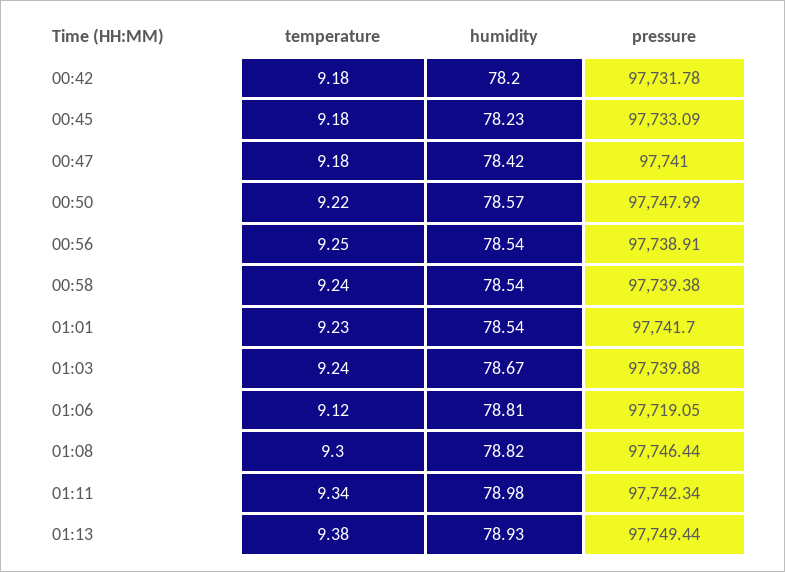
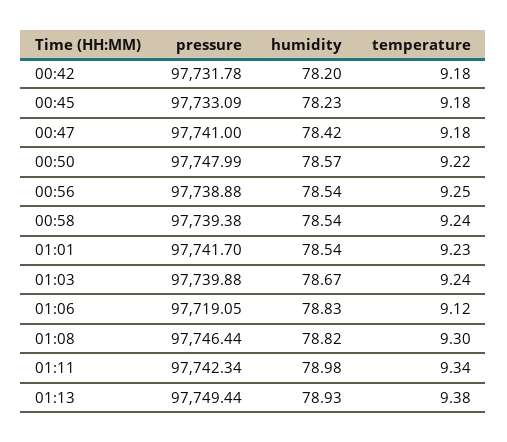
pressure, 00:56: 97738.91 -> 97738.88
humidity, 01:06: 78.81 -> 78.83

